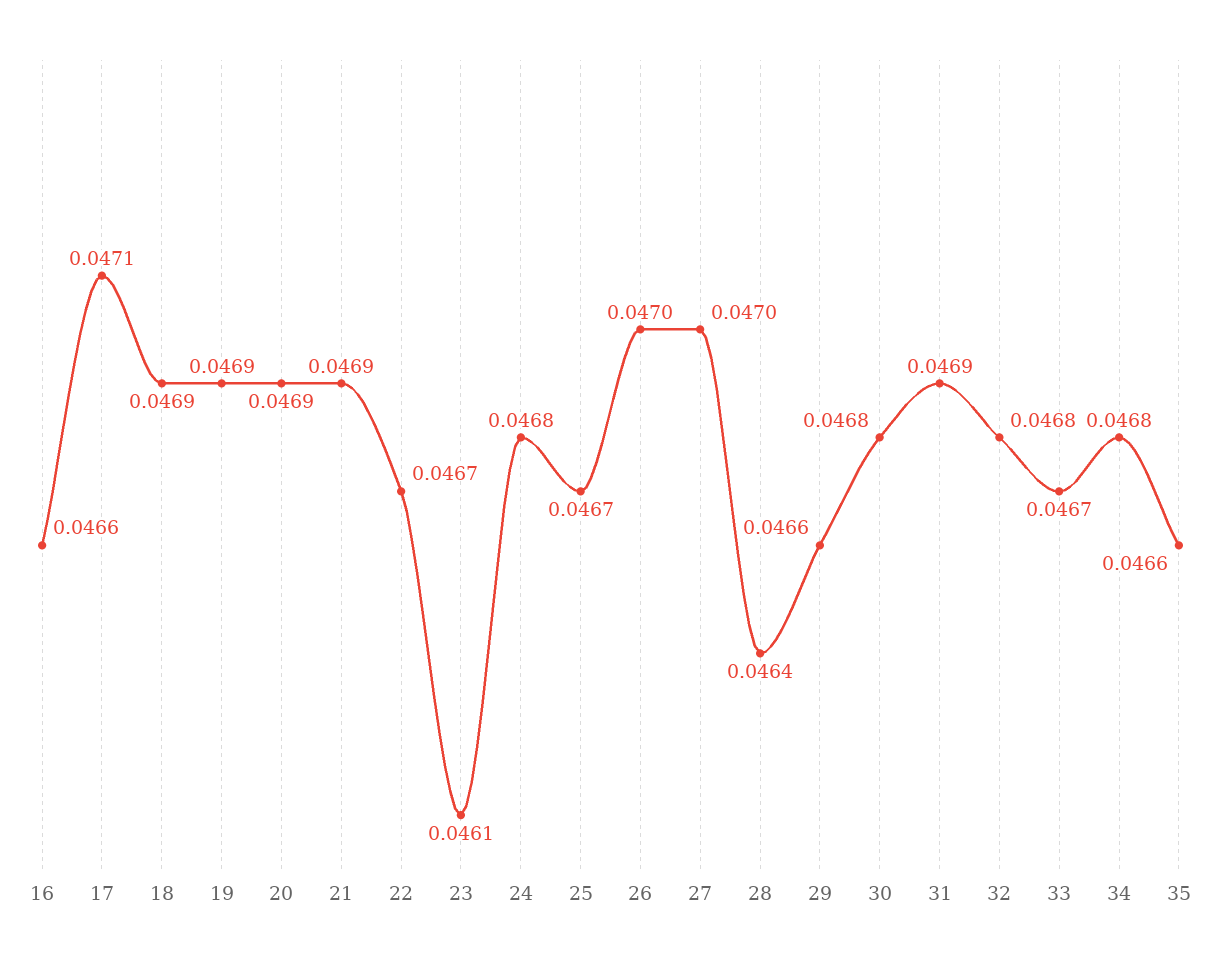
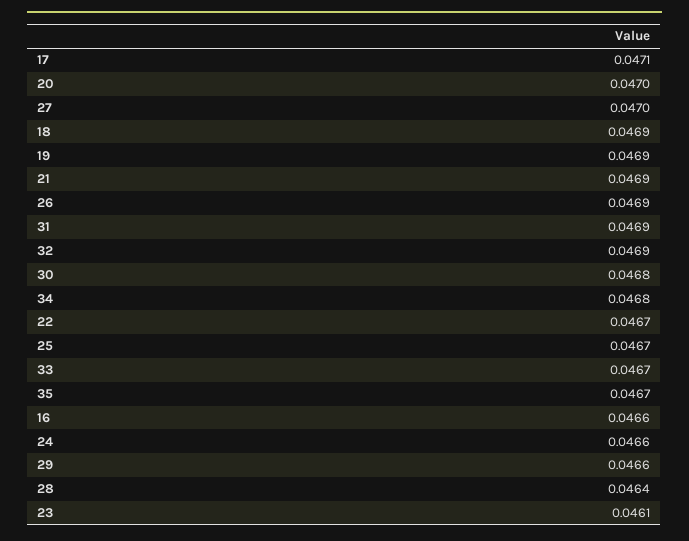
20: 0.0469 -> 0.047
24: 0.0468 -> 0.0466
26: 0.047 -> 0.0469
32: 0.0468 -> 0.0469
35: 0.0466 -> 0.0467

